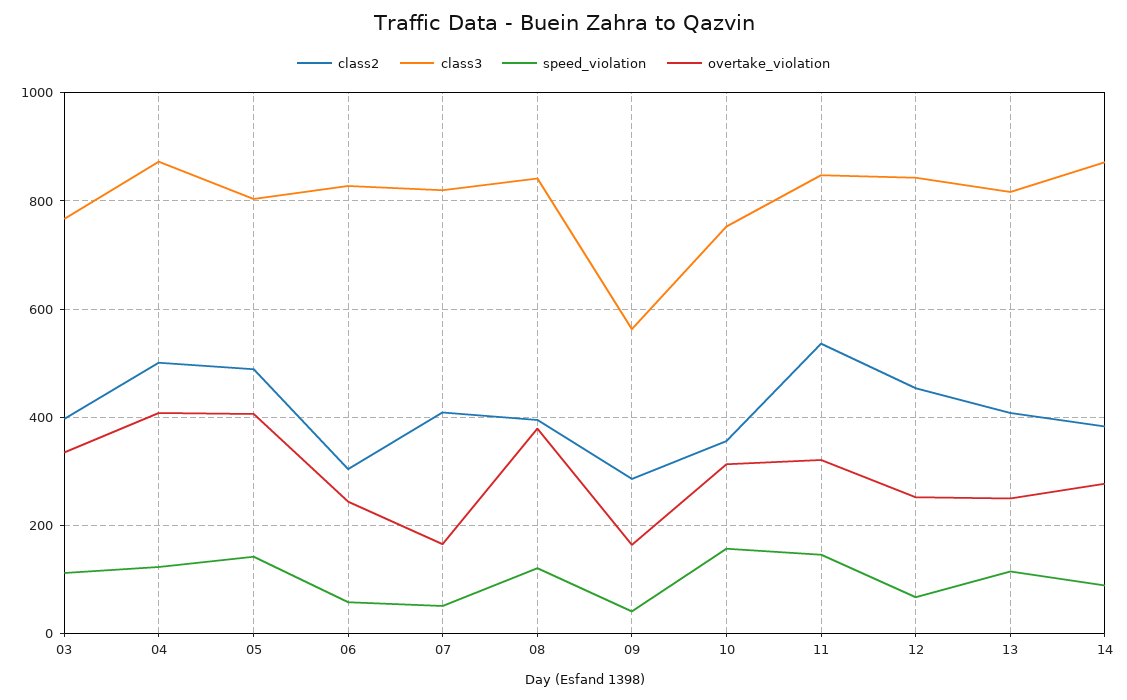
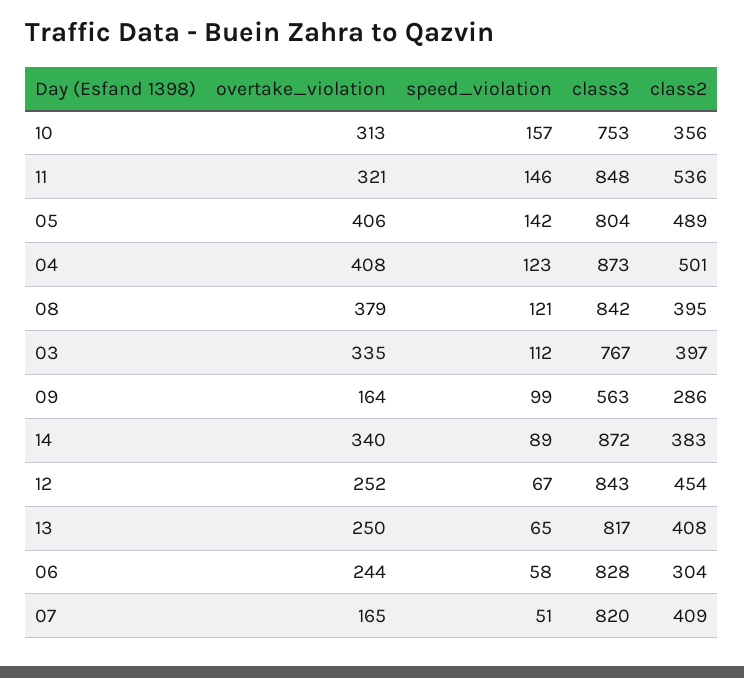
speed_violation, 09: 40 -> 99
speed_violation, 13: 120 -> 65
overtake_violation, 14: 280 -> 340

